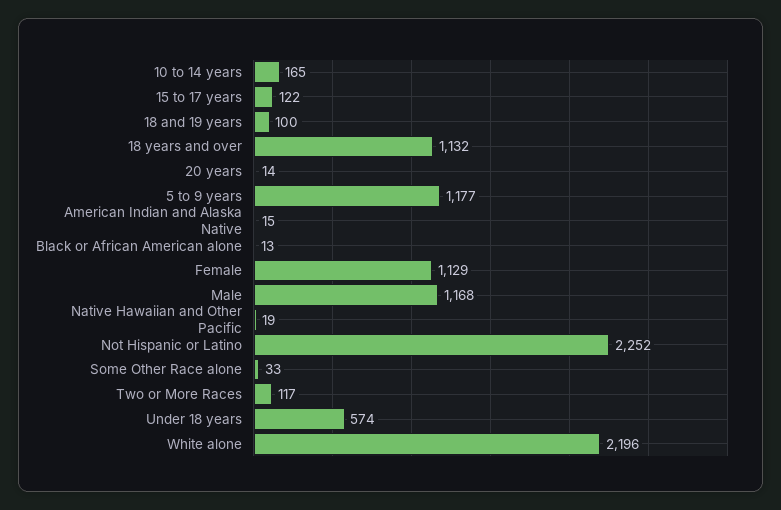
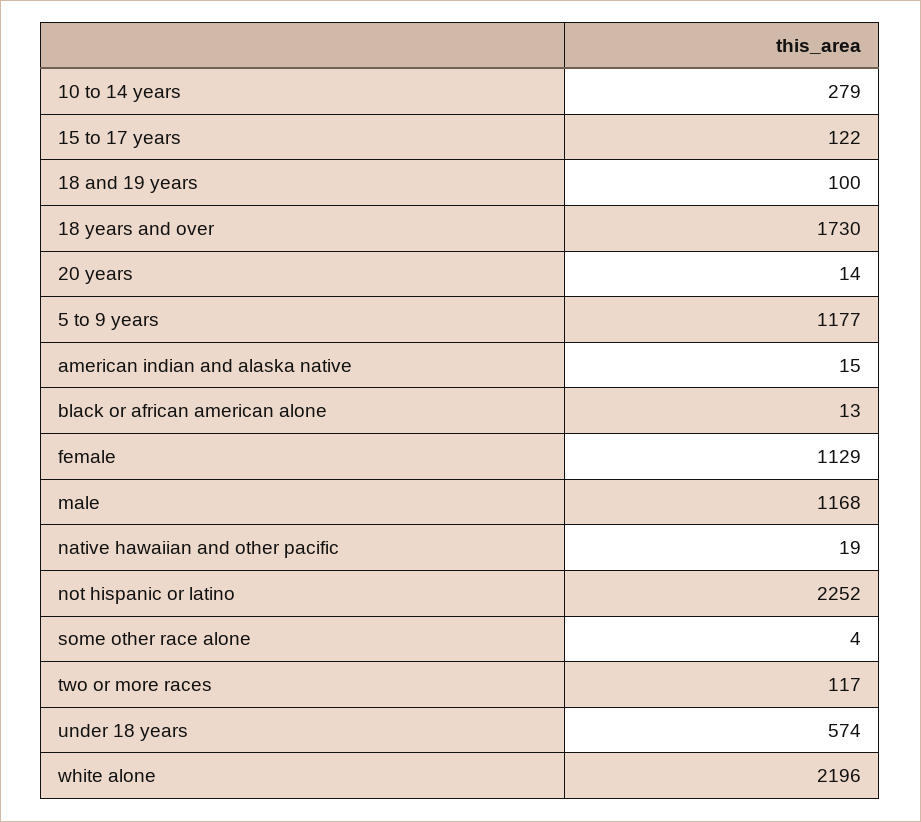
10 to 14 years: 165 -> 279
18 years and over: 1132 -> 1730
Some Other Race alone: 33 -> 4

